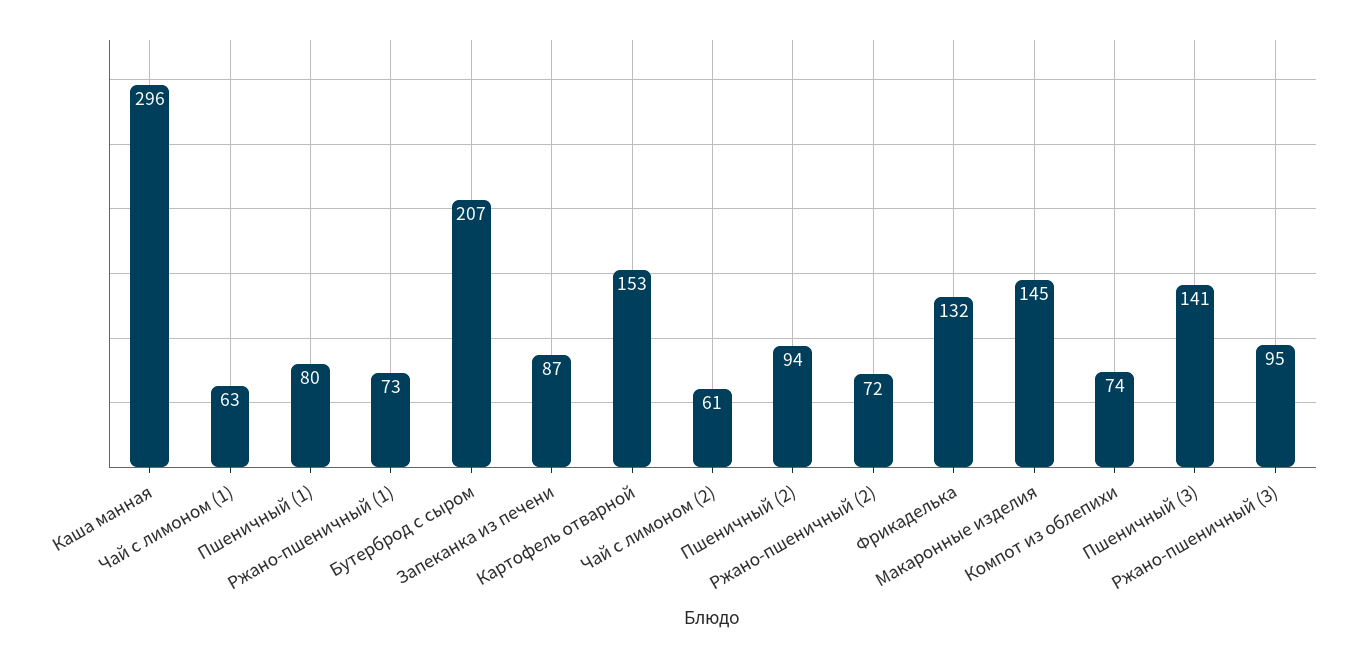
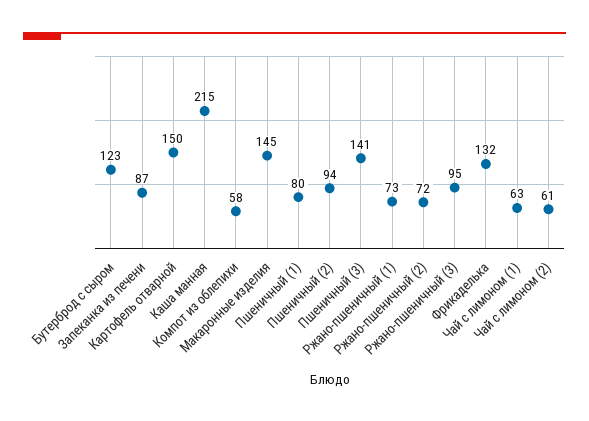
Каша манная: 296 -> 215
Бутерброд с сыром: 207 -> 123
Картофель отварной: 153 -> 150
Компот из облепихи: 74 -> 58

